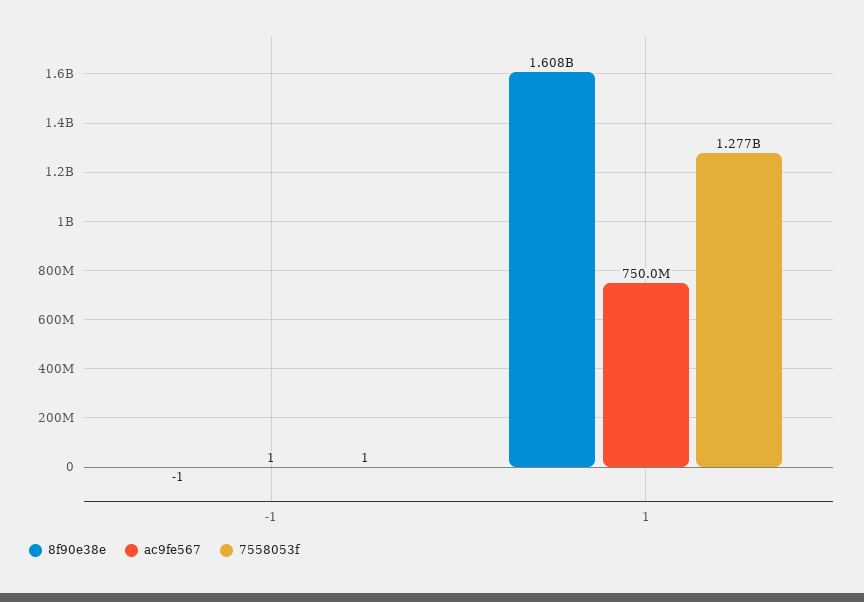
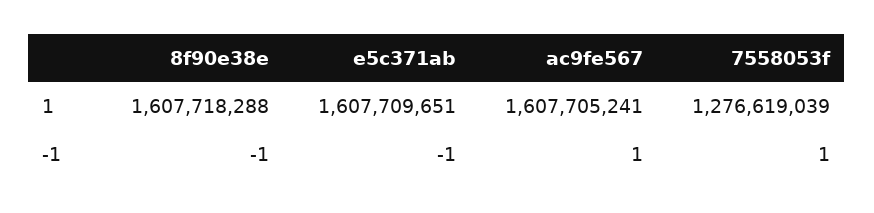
ac9fe567, 1: 750000000 -> 1607705241
e5c371ab, 1: none -> 1607709651
e5c371ab, -1: none -> -1

